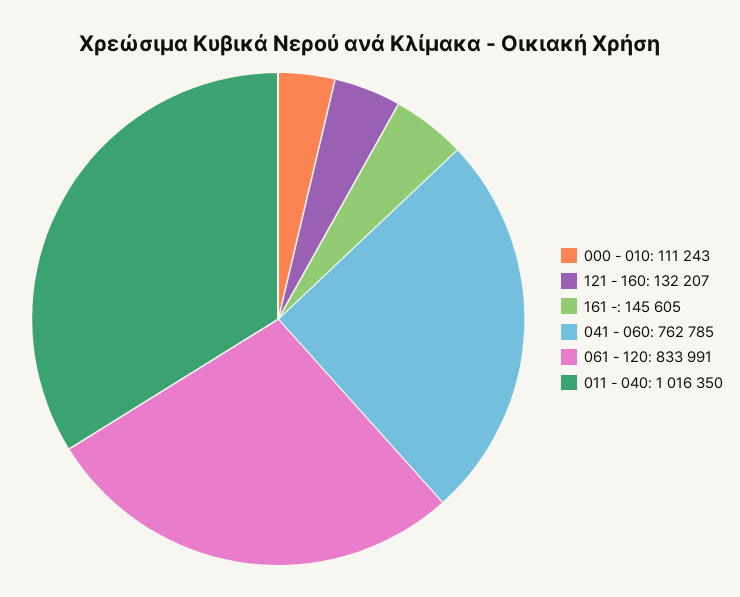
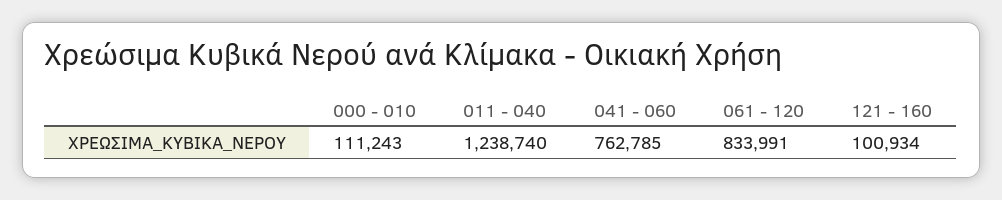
121 - 160: 132207 -> 100934
161 -: 145605 -> none
011 - 040: 1016350 -> 1238740

